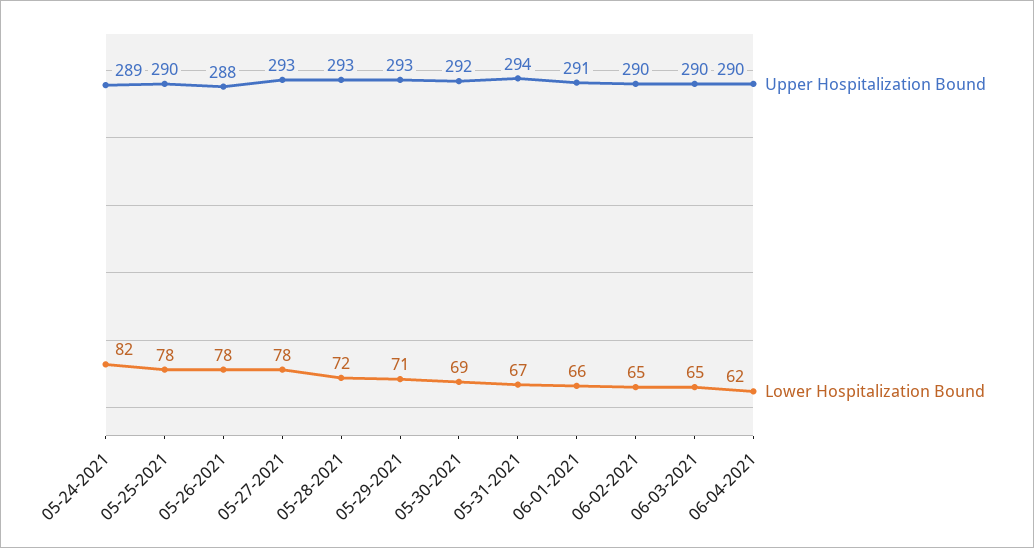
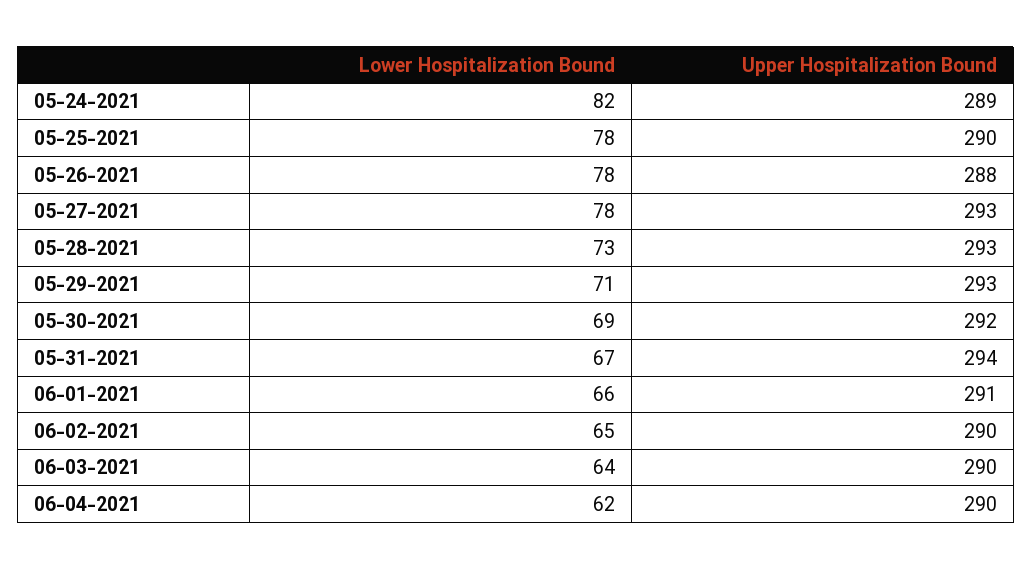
Lower Hospitalization Bound, 05-28-2021: 72 -> 73
Lower Hospitalization Bound, 06-03-2021: 65 -> 64

